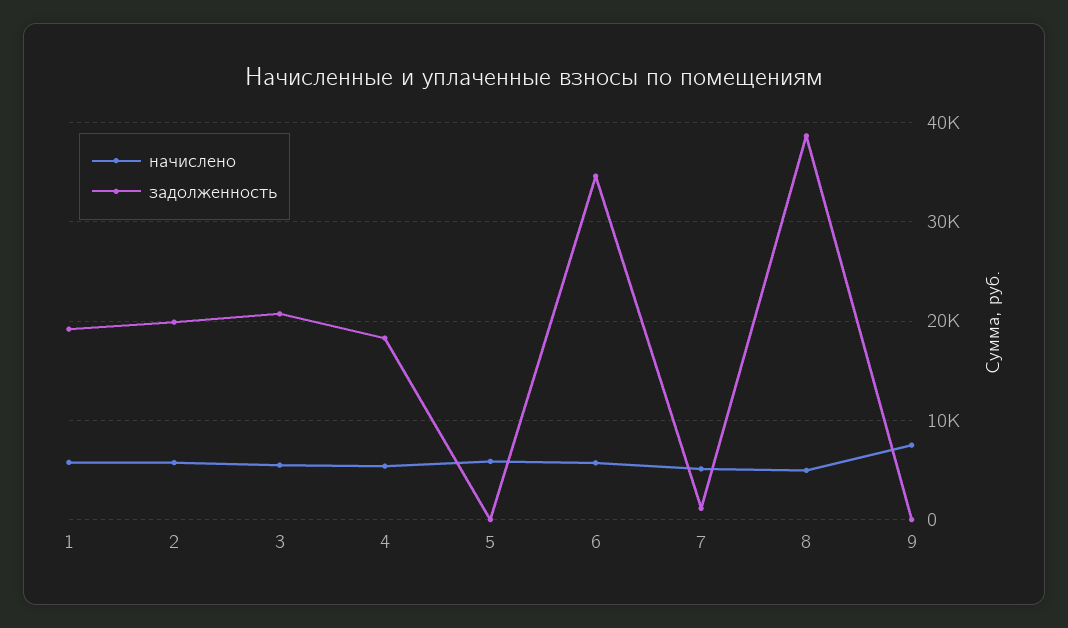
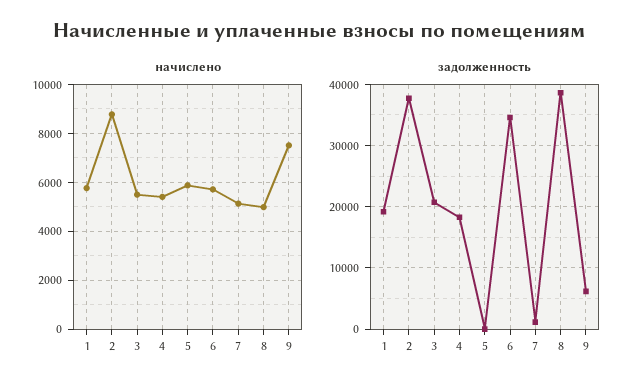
начислено, 2: 6000 -> 8750
задолженность, 2: 20000 -> 38000
задолженность, 9: 0 -> 6000

